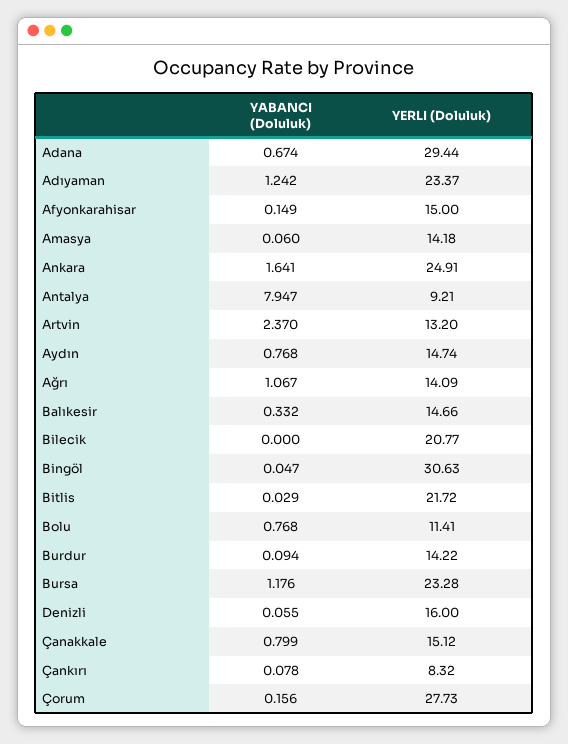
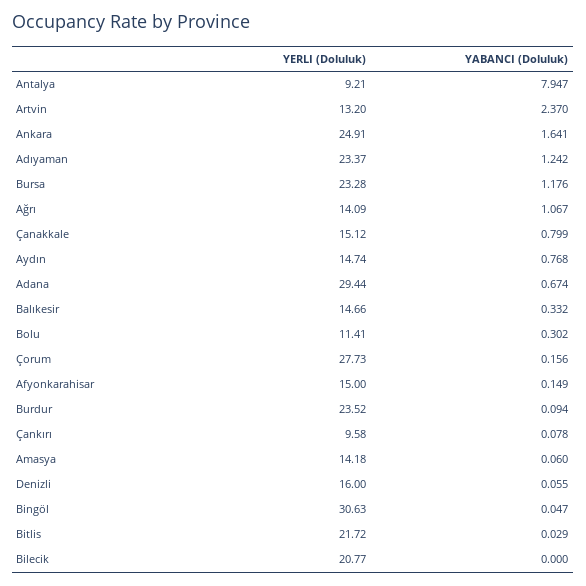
YABANCI (Doluluk), Bolu: 0.768 -> 0.302
YERLI (Doluluk), Burdur: 14.22 -> 23.52
YERLI (Doluluk), Çankırı: 8.32 -> 9.58

